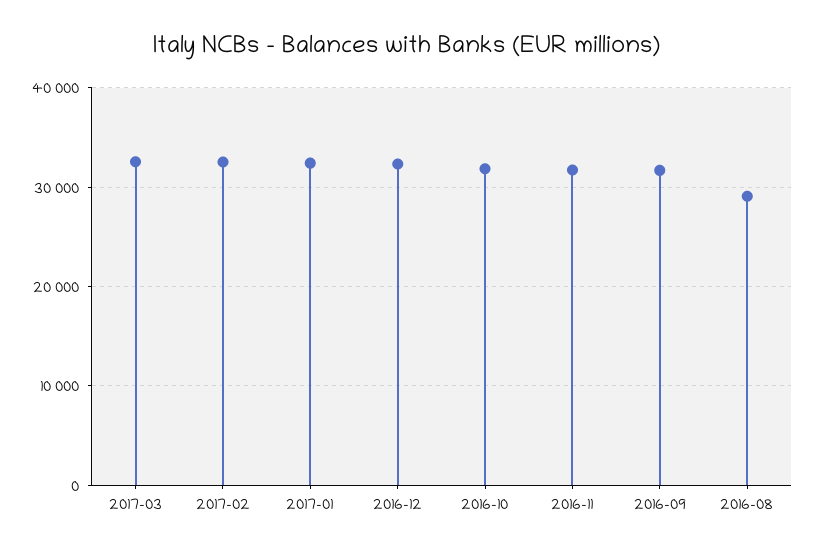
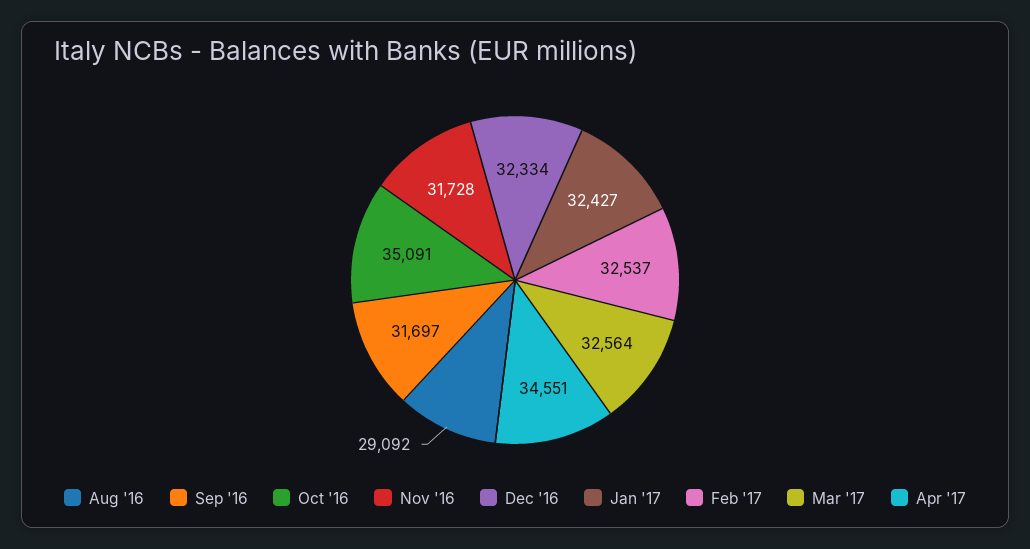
2016-10: 32000 -> 35091
Apr '17: none -> 34551

